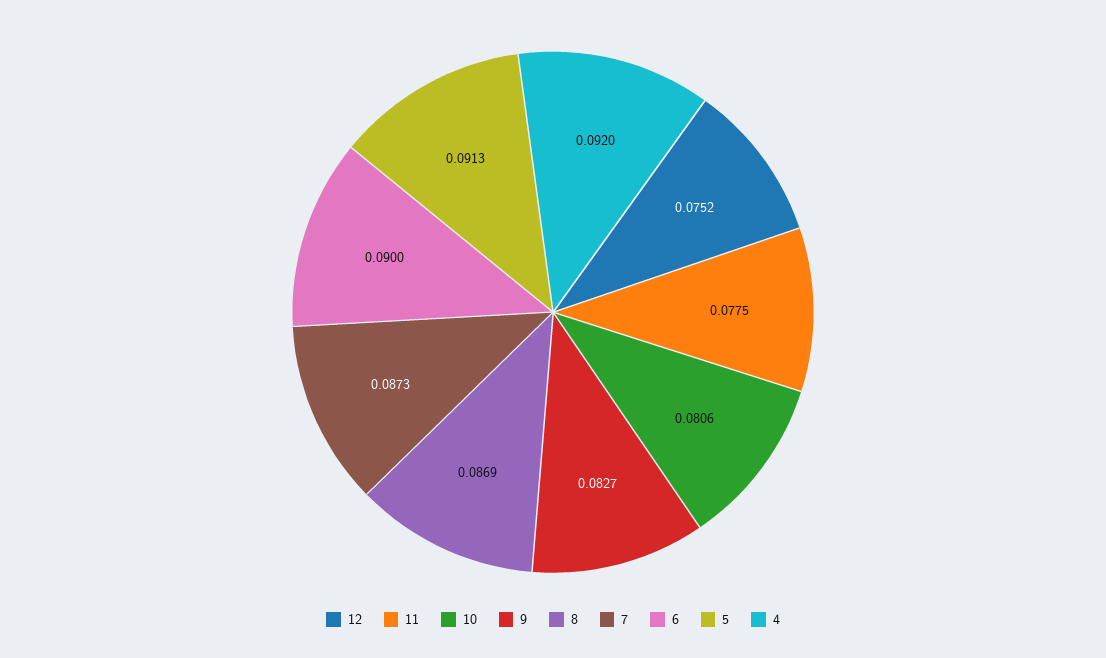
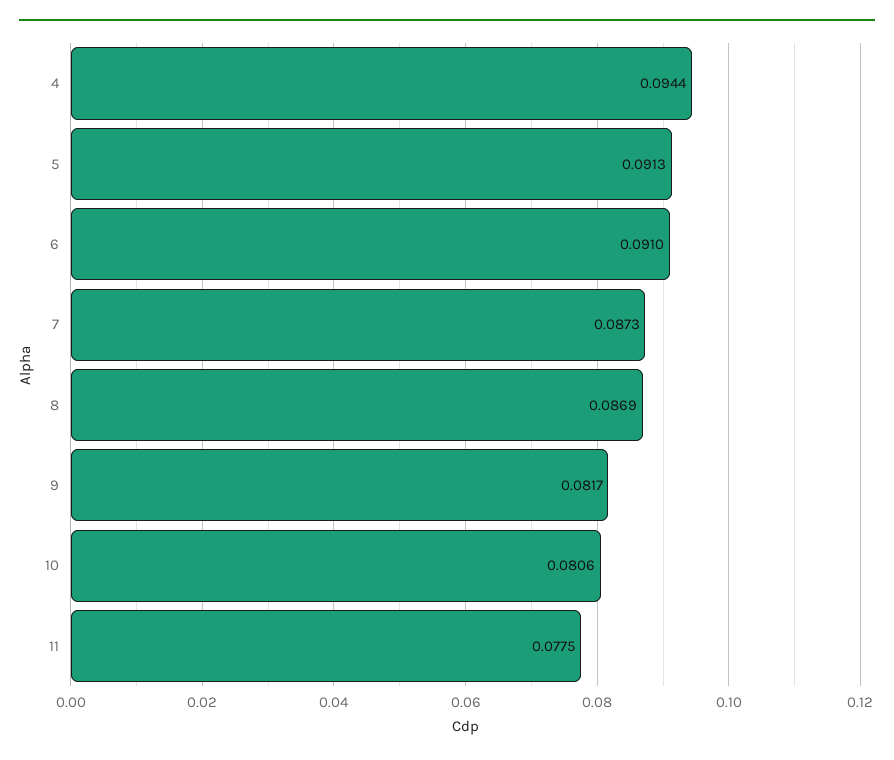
12: 0.0752 -> none
9: 0.0827 -> 0.0817
6: 0.09 -> 0.091
4: 0.092 -> 0.0944

